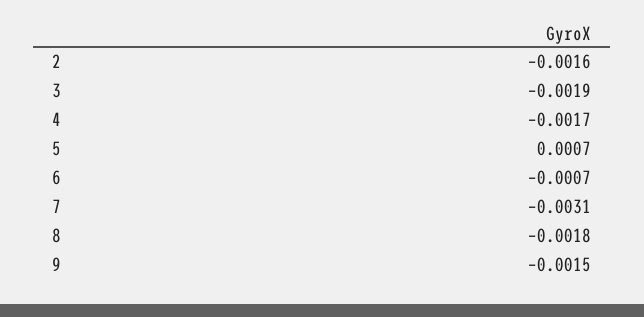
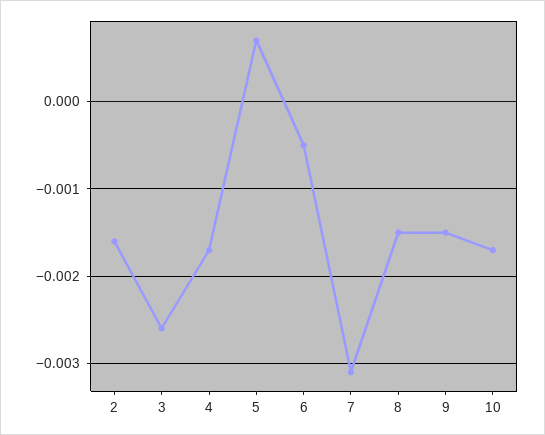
3: -0.0019 -> -0.0026
6: -0.0007 -> -0.0005
8: -0.0018 -> -0.0015
10: none -> -0.0017

